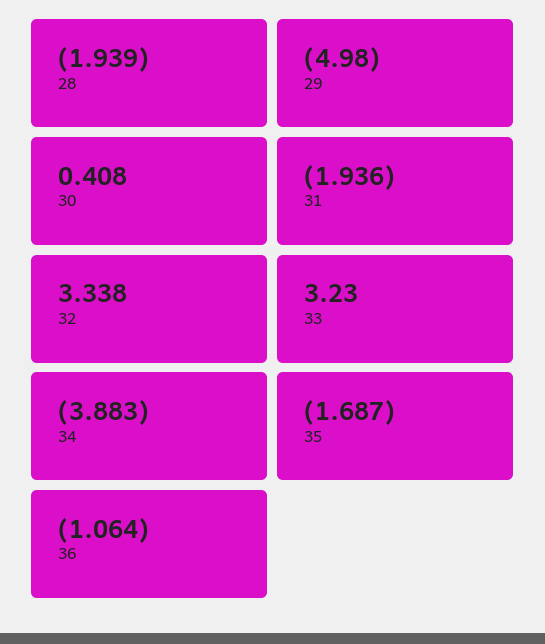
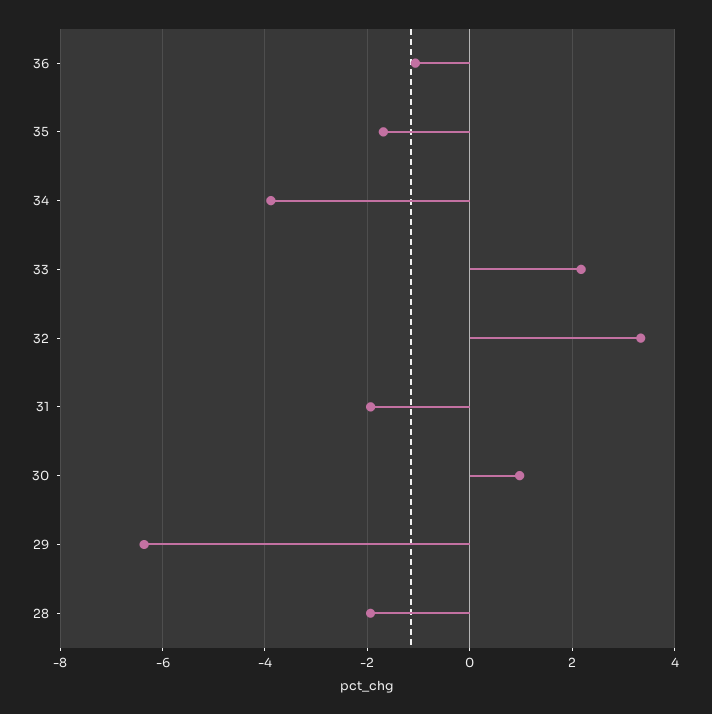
29: -4.98 -> -6.4
30: 0.408 -> 1
33: 3.23 -> 2.2

